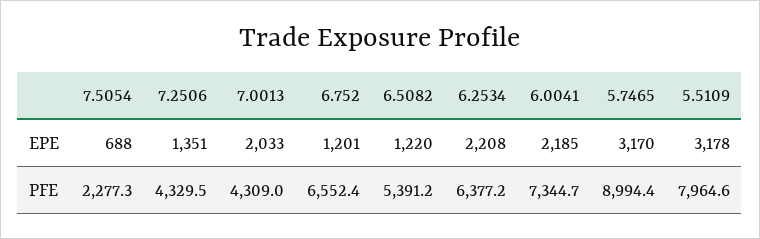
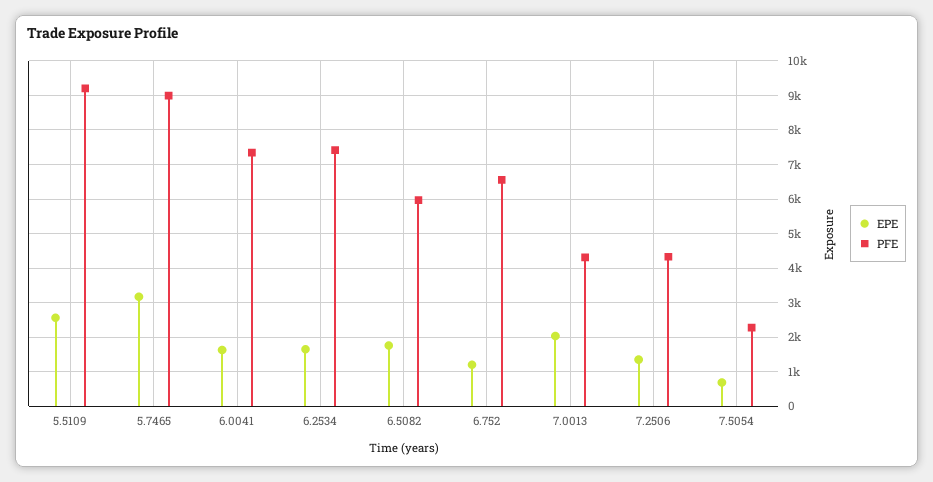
EPE, 6.5082: 1220 -> 1800
EPE, 6.2534: 2208 -> 1600
EPE, 6.0041: 2185 -> 1600
EPE, 5.5109: 3178 -> 2600
PFE, 6.5082: 5391.2 -> 6000
PFE, 6.2534: 6377.2 -> 7400
PFE, 5.5109: 7964.6 -> 9200

